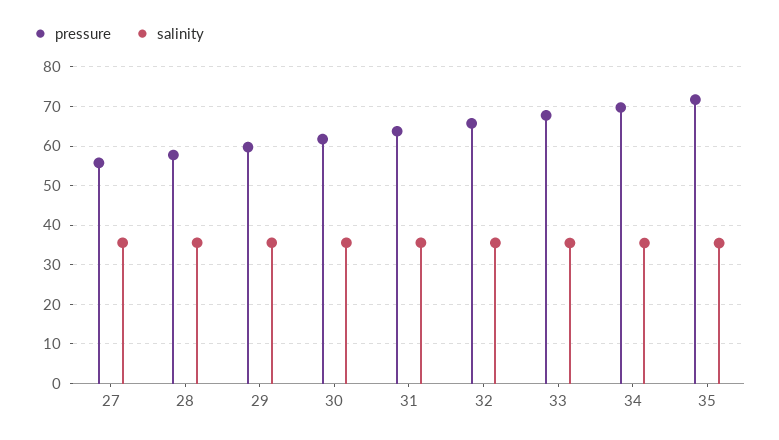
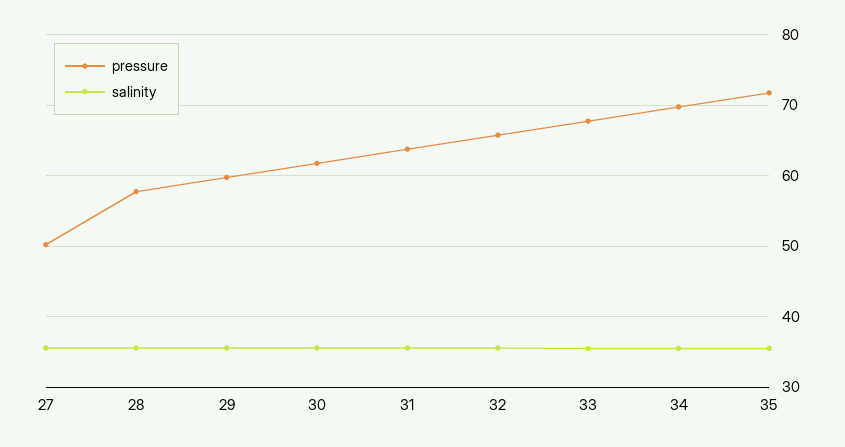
pressure, 27: 56 -> 50

